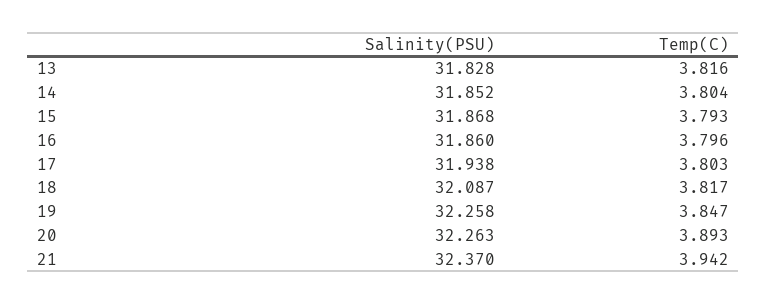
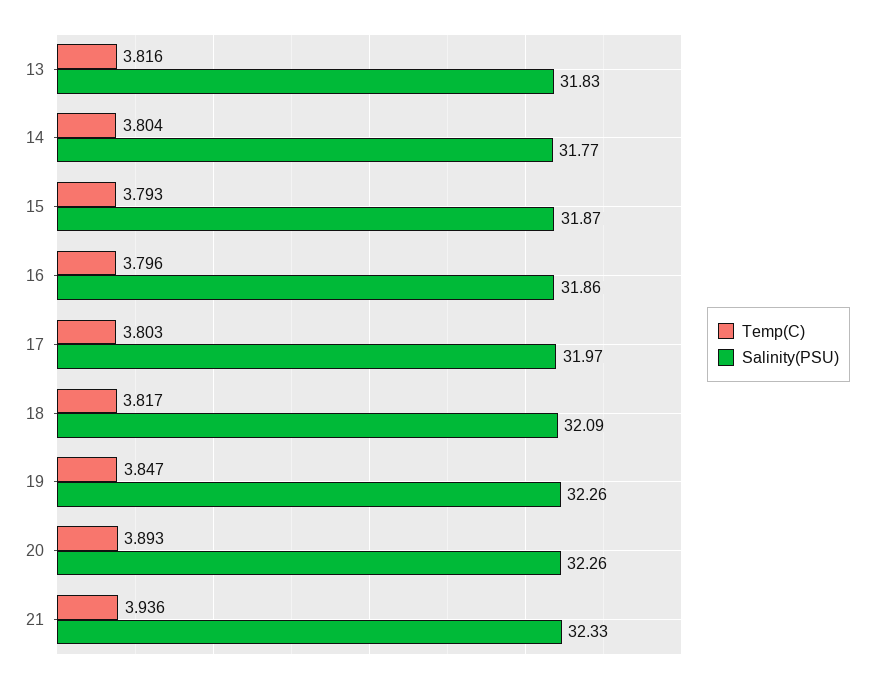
Salinity(PSU), 14: 31.852 -> 31.77
Salinity(PSU), 17: 31.938 -> 31.97
Salinity(PSU), 21: 32.37 -> 32.33
Temp(C), 21: 3.942 -> 3.936

